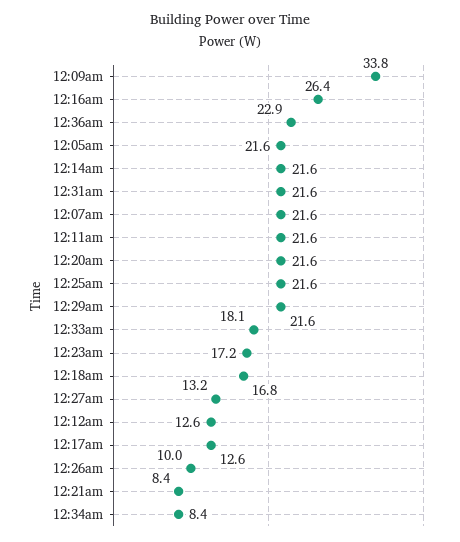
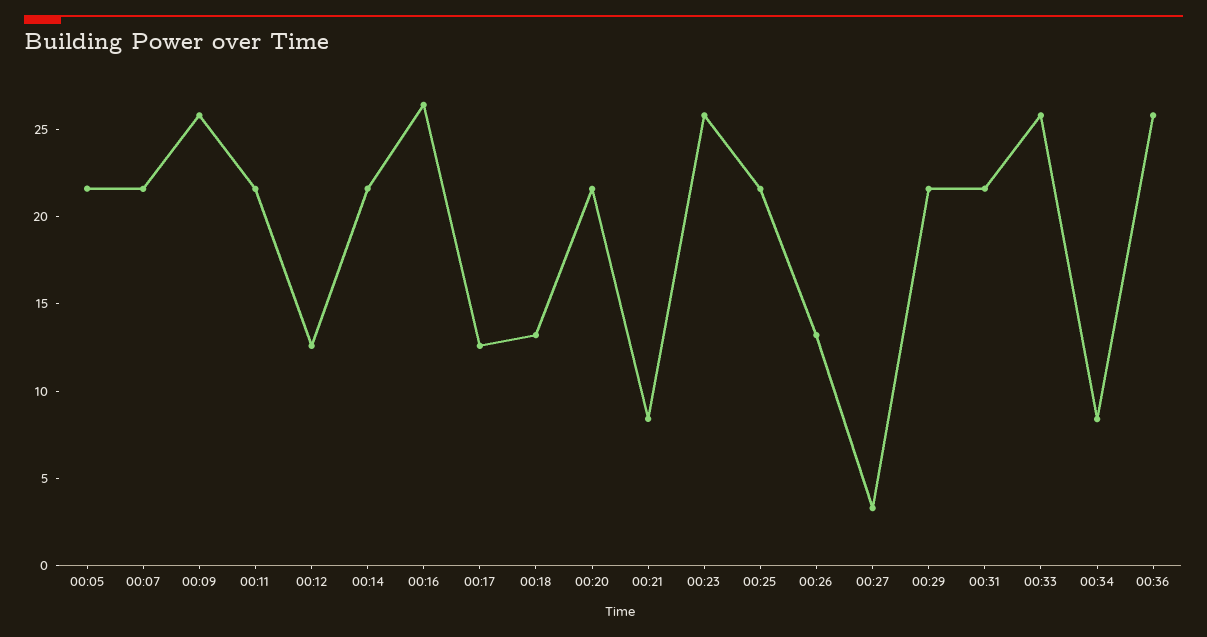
12:09am: 33.8 -> 26
12:36am: 22.9 -> 26
12:33am: 18.1 -> 26
12:23am: 17.2 -> 26
12:18am: 16.8 -> 13
12:27am: 13.2 -> 3
12:26am: 10 -> 13

